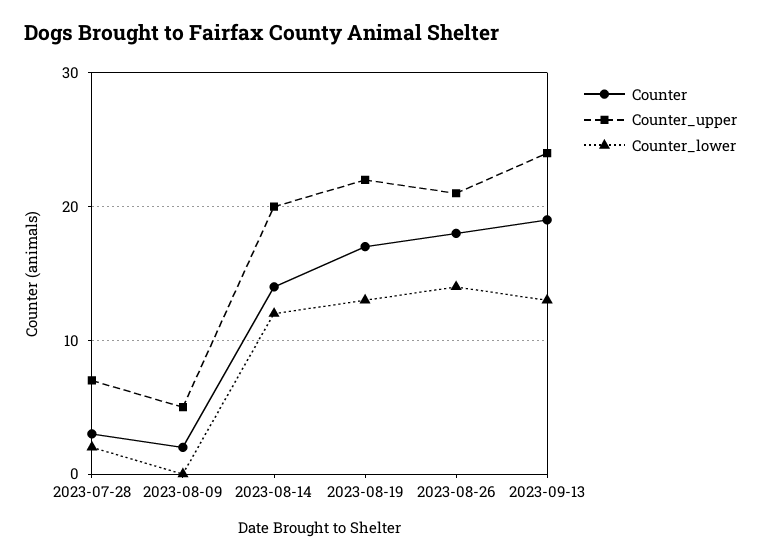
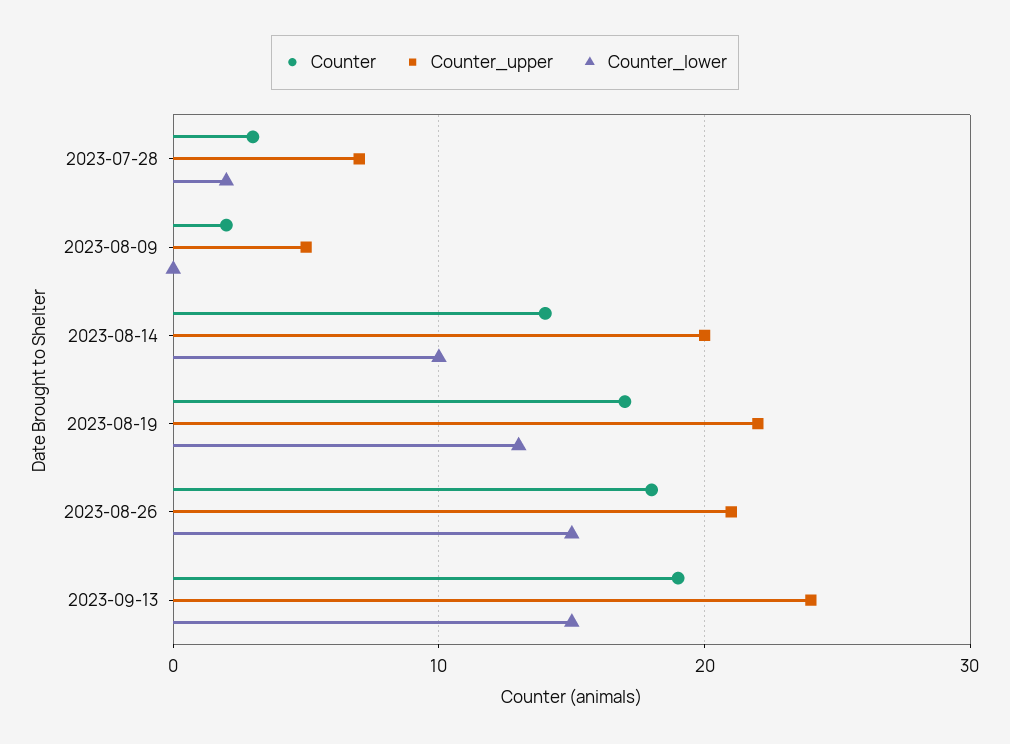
Counter_lower, 2023-08-14: 12 -> 10
Counter_lower, 2023-08-26: 14 -> 15
Counter_lower, 2023-09-13: 13 -> 15

